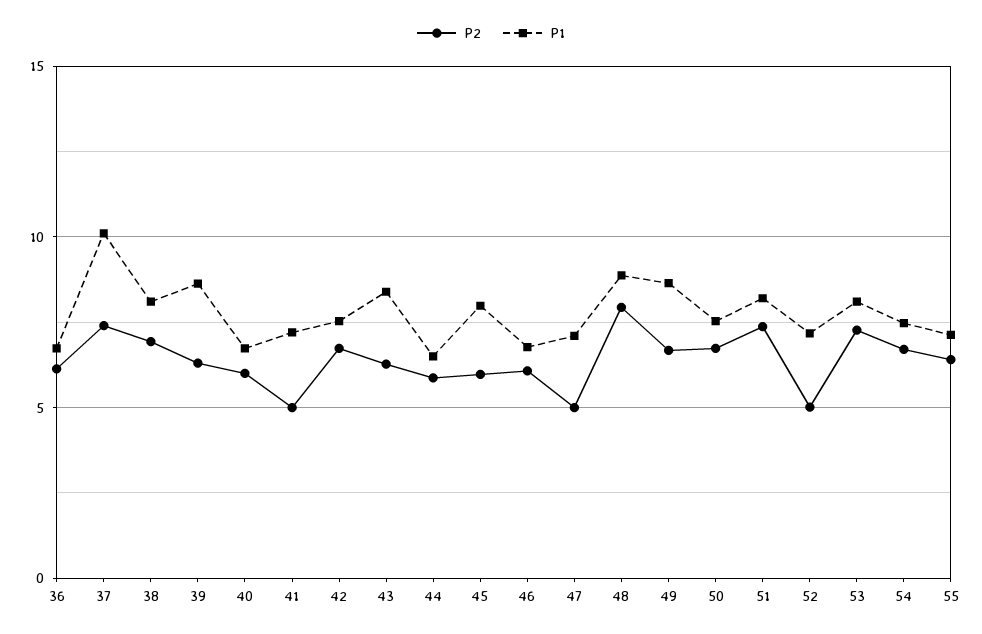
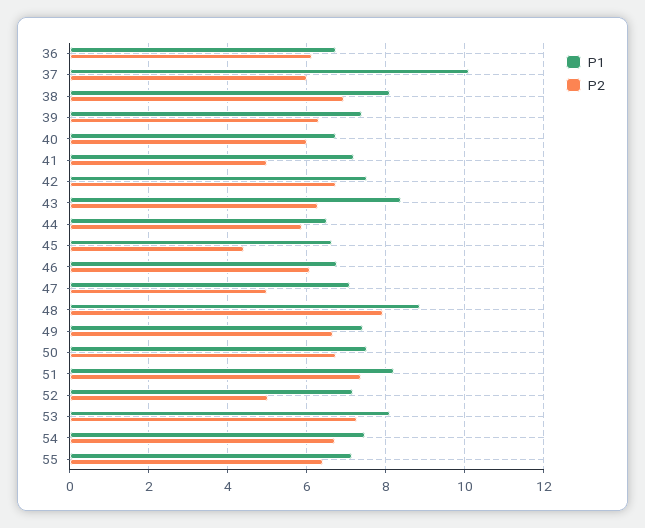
P2, 37: 7.5 -> 6
P1, 39: 8.5 -> 7.4
P2, 45: 6 -> 4.4
P1, 45: 8 -> 6.6
P1, 49: 8.5 -> 7.4

